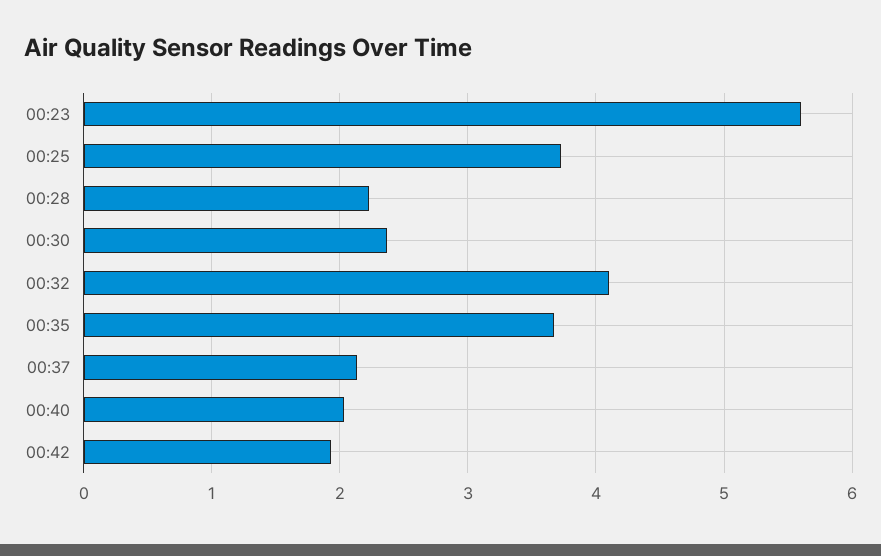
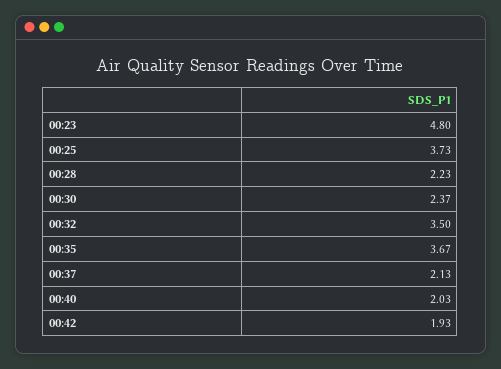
00:23: 5.6 -> 4.8
00:32: 4.1 -> 3.5

